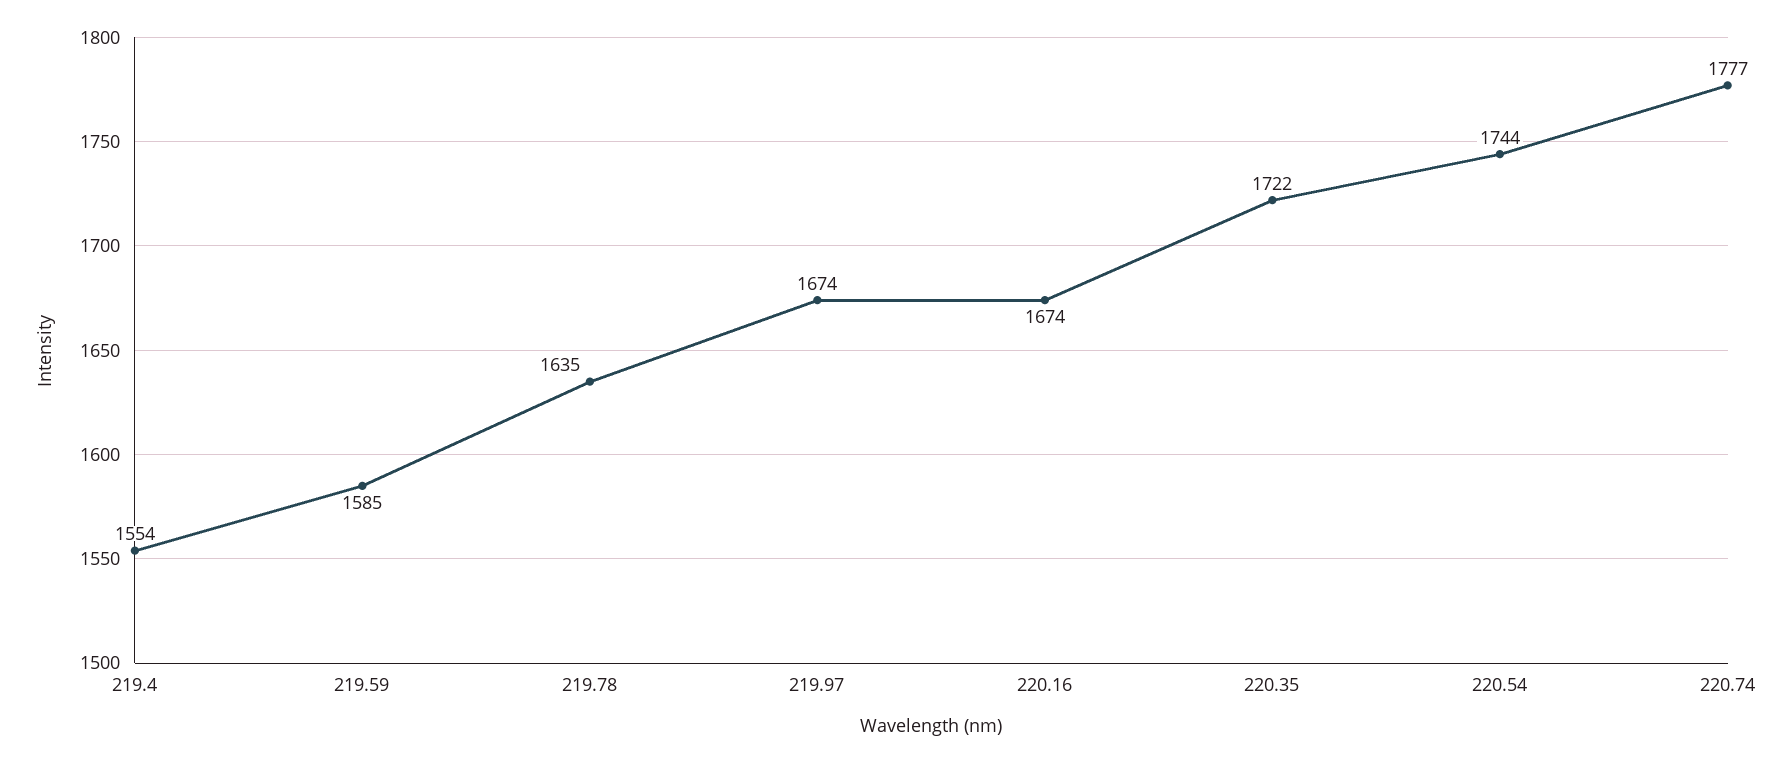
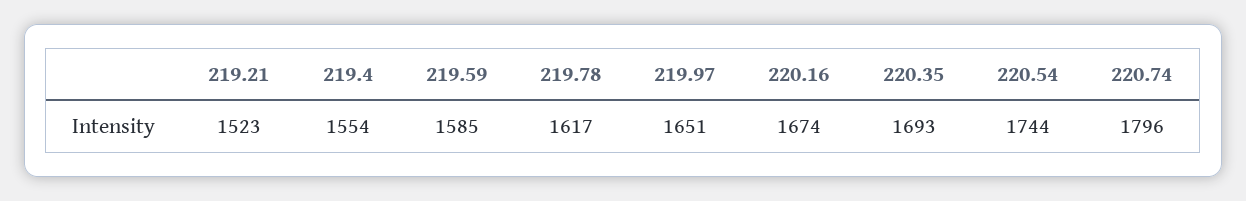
219.78: 1635 -> 1617
219.97: 1674 -> 1651
220.35: 1722 -> 1693
220.74: 1777 -> 1796
219.21: none -> 1523

